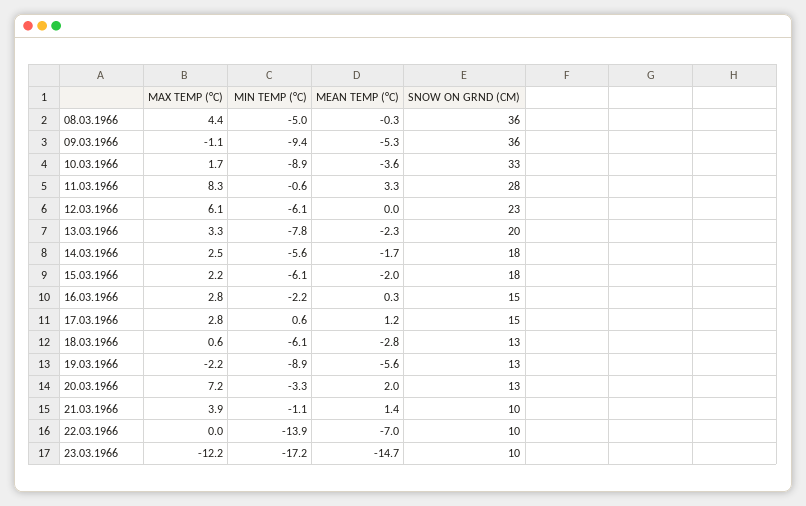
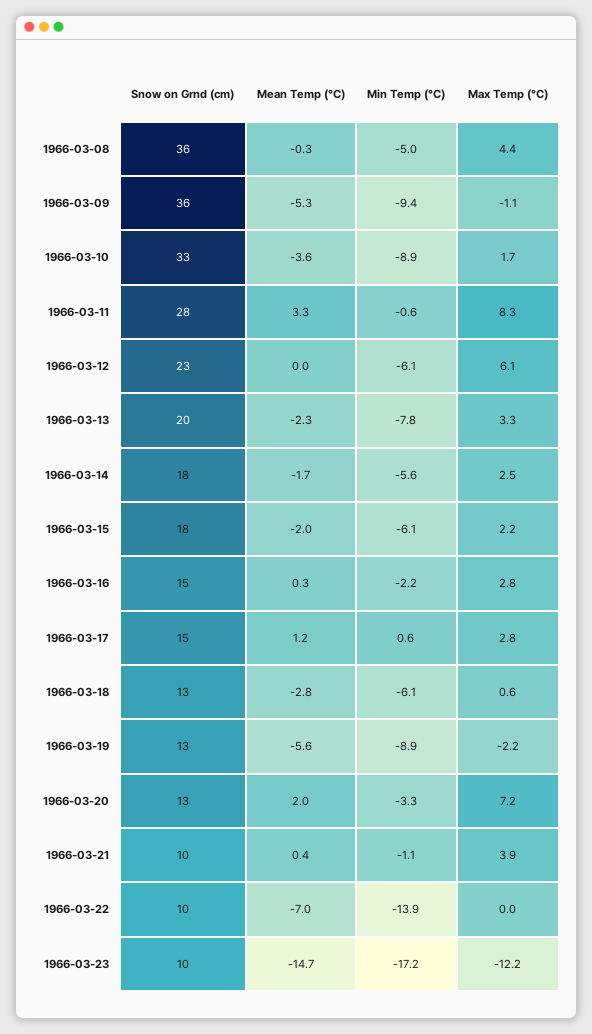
MEAN TEMP (°C), 21.03.1966: 1.4 -> 0.4

